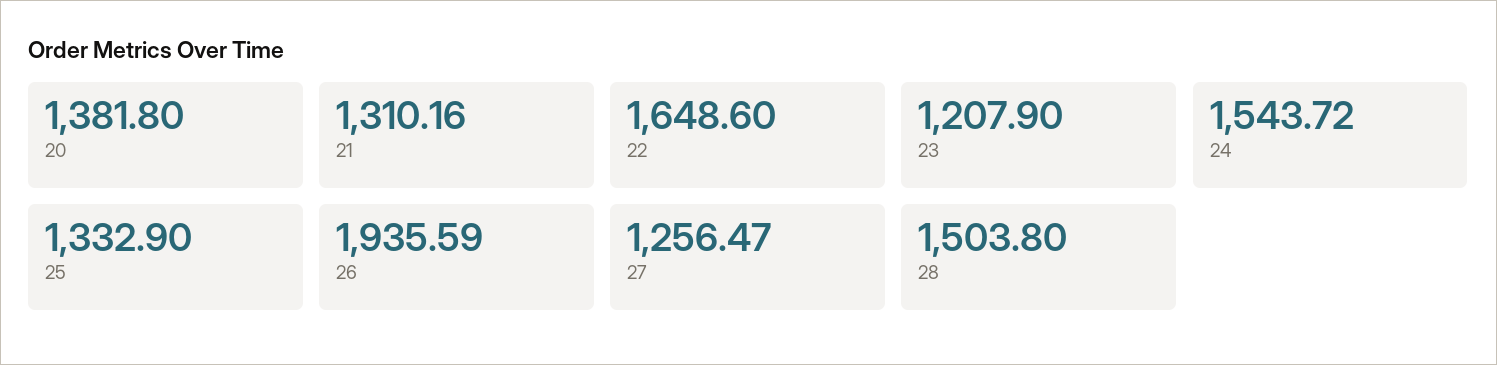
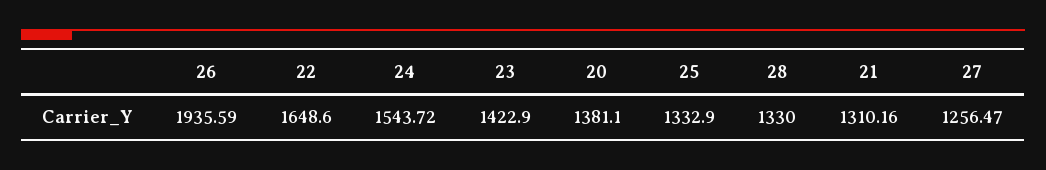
20: 1381.8 -> 1381.1
23: 1207.9 -> 1422.9
28: 1503.8 -> 1330

